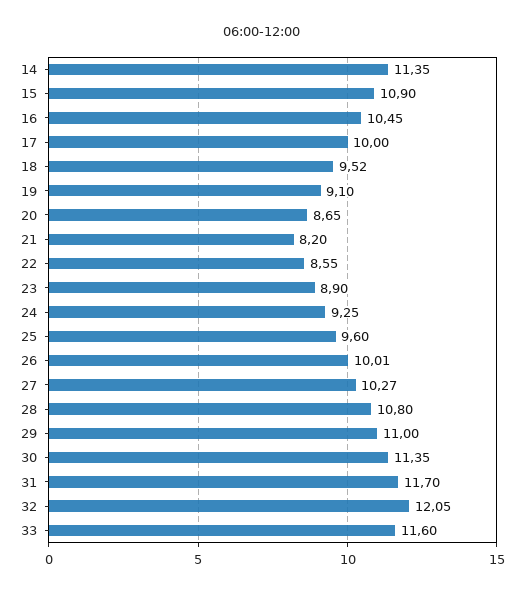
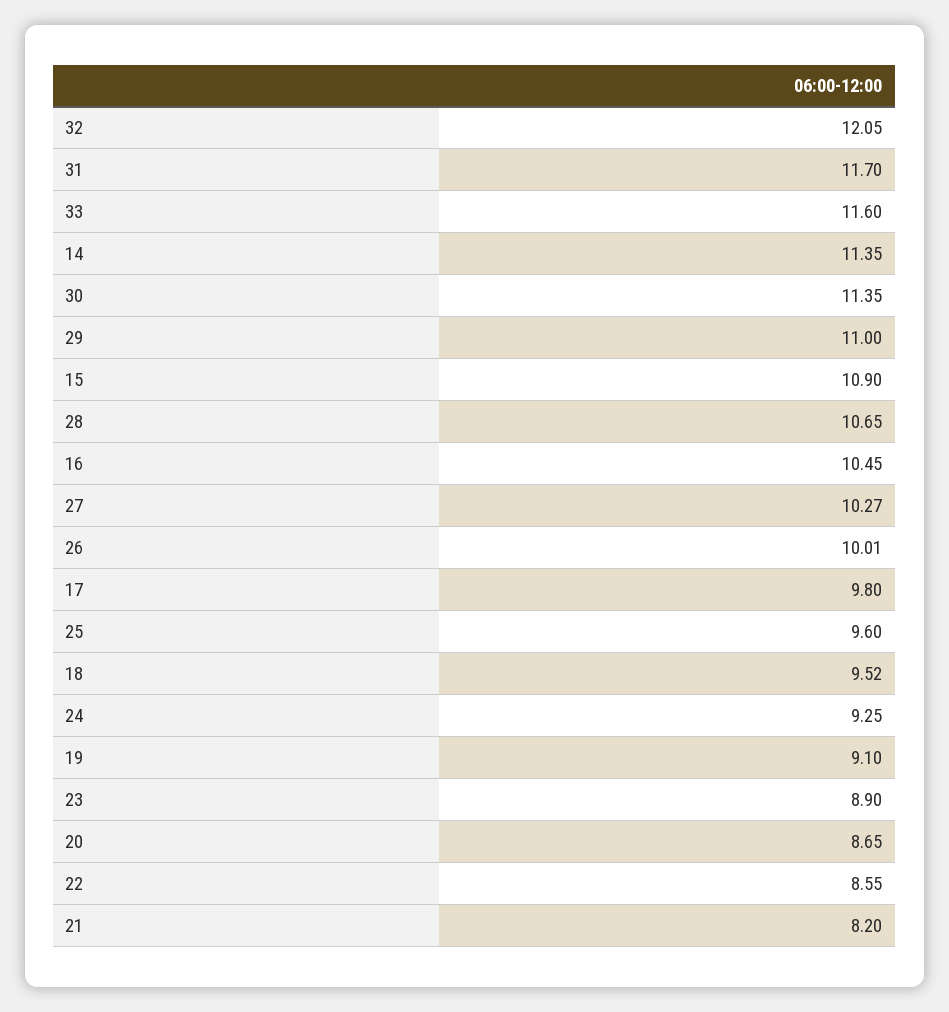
17: 10 -> 9.8
28: 10.8 -> 10.65

